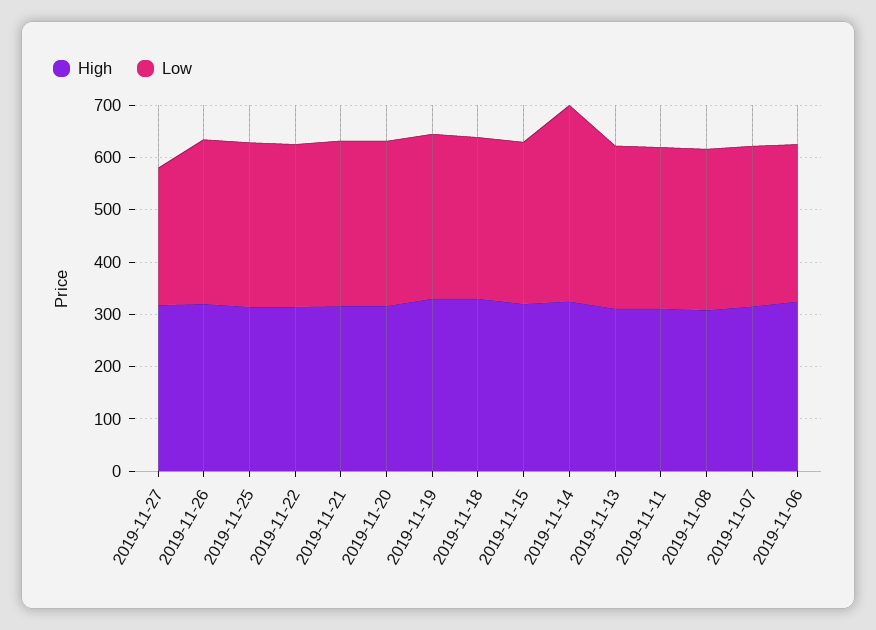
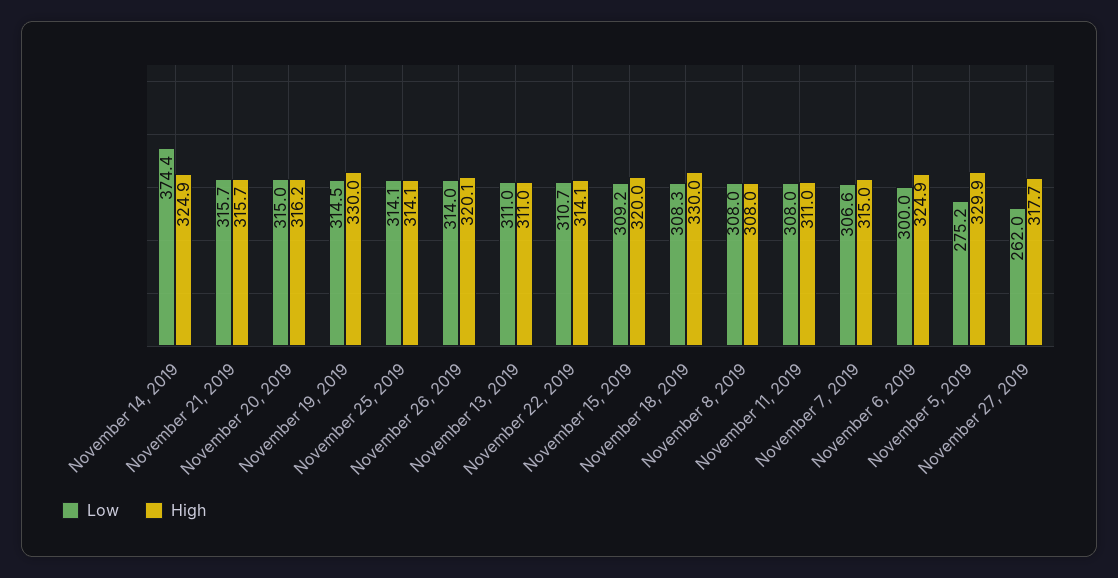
Low, November 5, 2019: none -> 275.2
High, November 5, 2019: none -> 329.9

